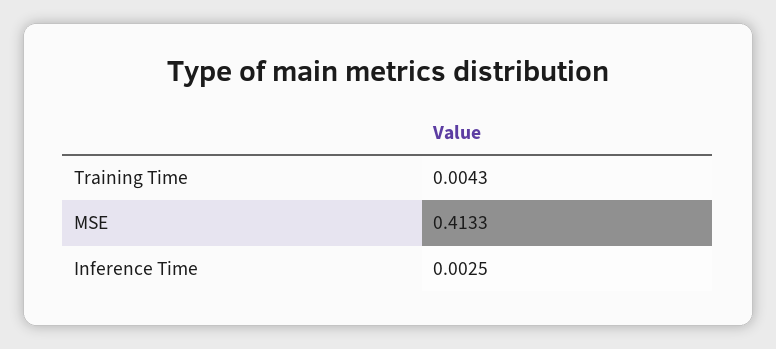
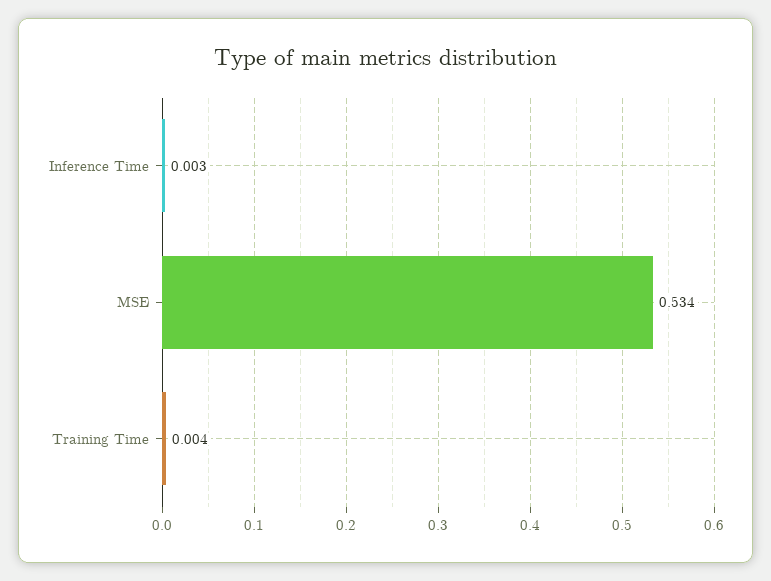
MSE: 0.4133 -> 0.534

